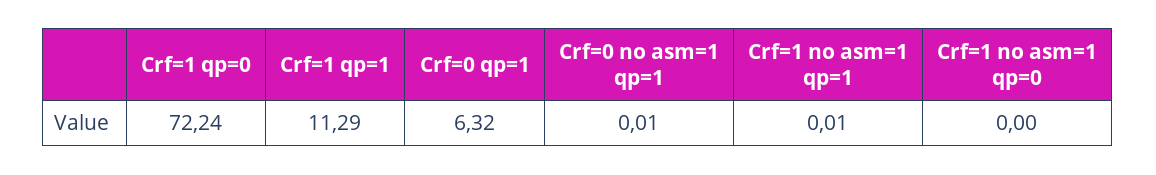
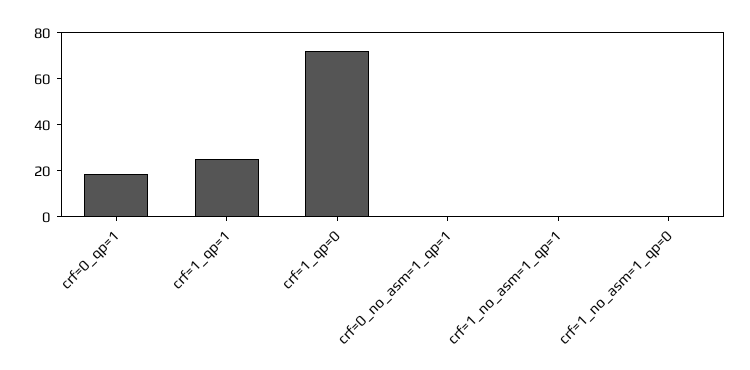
Crf=1 qp=1: 11.29 -> 25
Crf=0 qp=1: 6.32 -> 20

